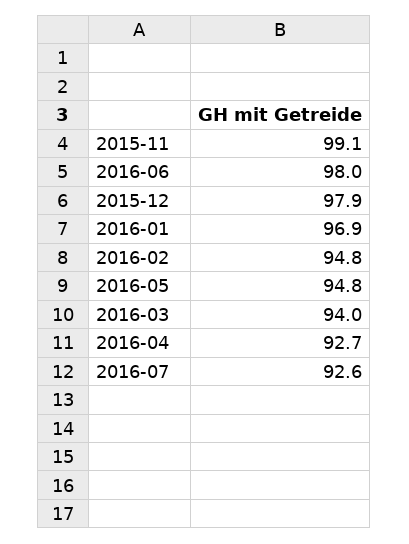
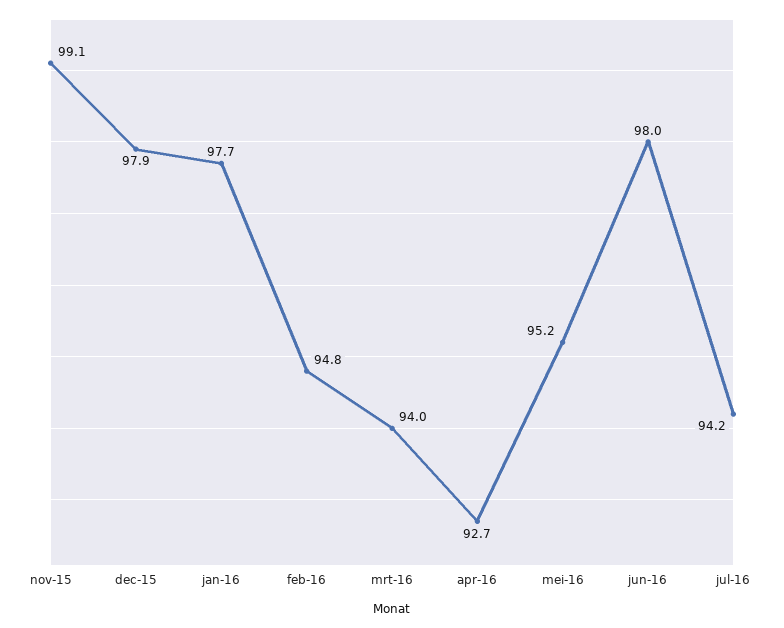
2016-01: 96.9 -> 97.7
2016-05: 94.8 -> 95.2
2016-07: 92.6 -> 94.2

